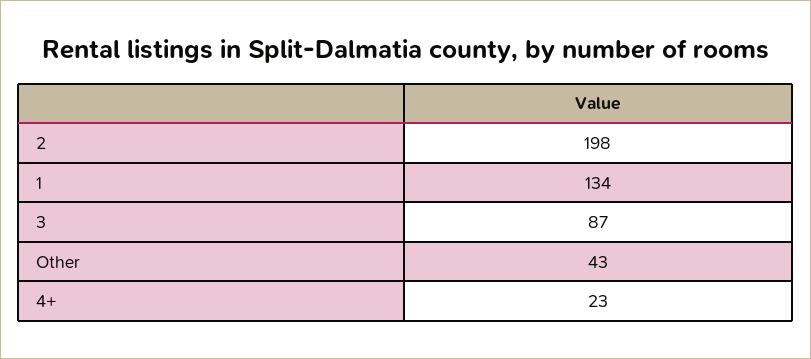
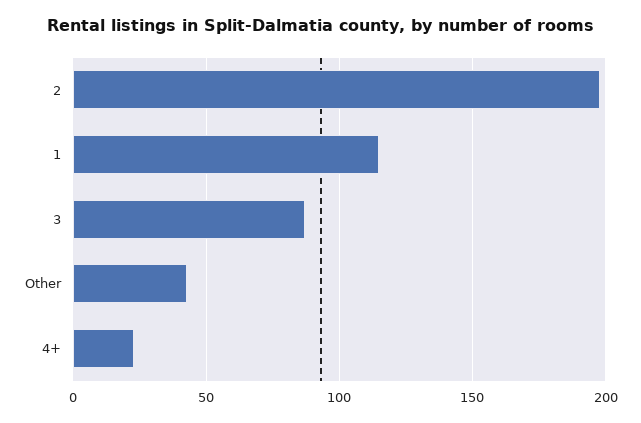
1: 134 -> 115

